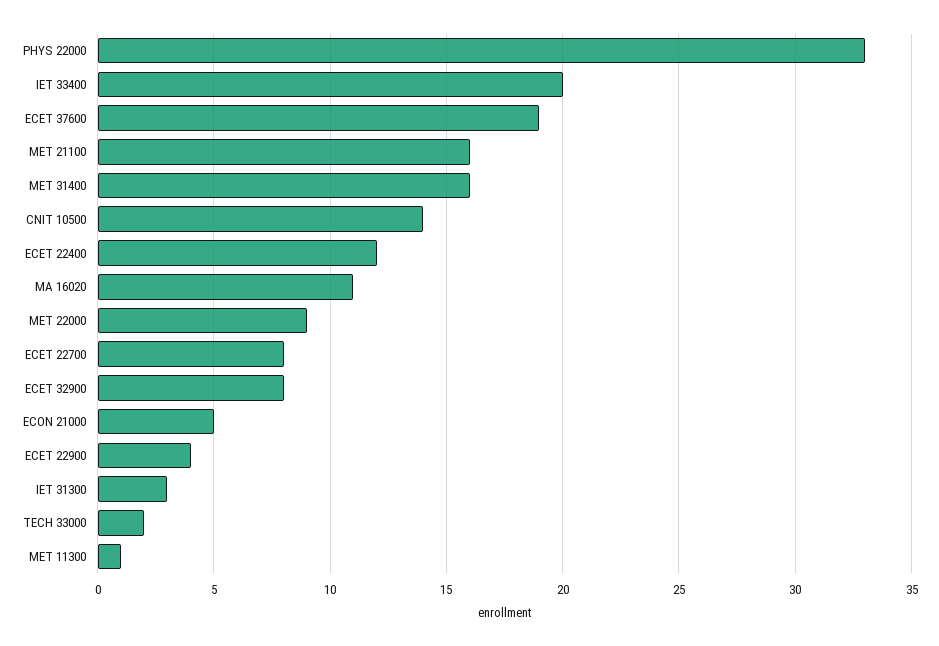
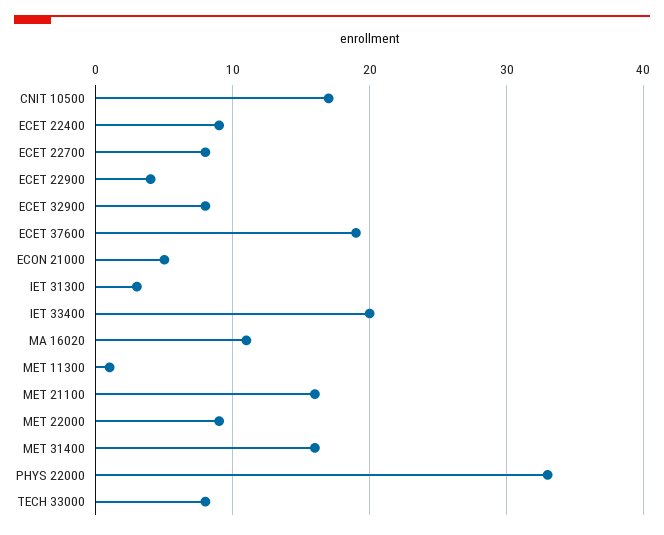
CNIT 10500: 14 -> 17
ECET 22400: 12 -> 9
TECH 33000: 2 -> 8

